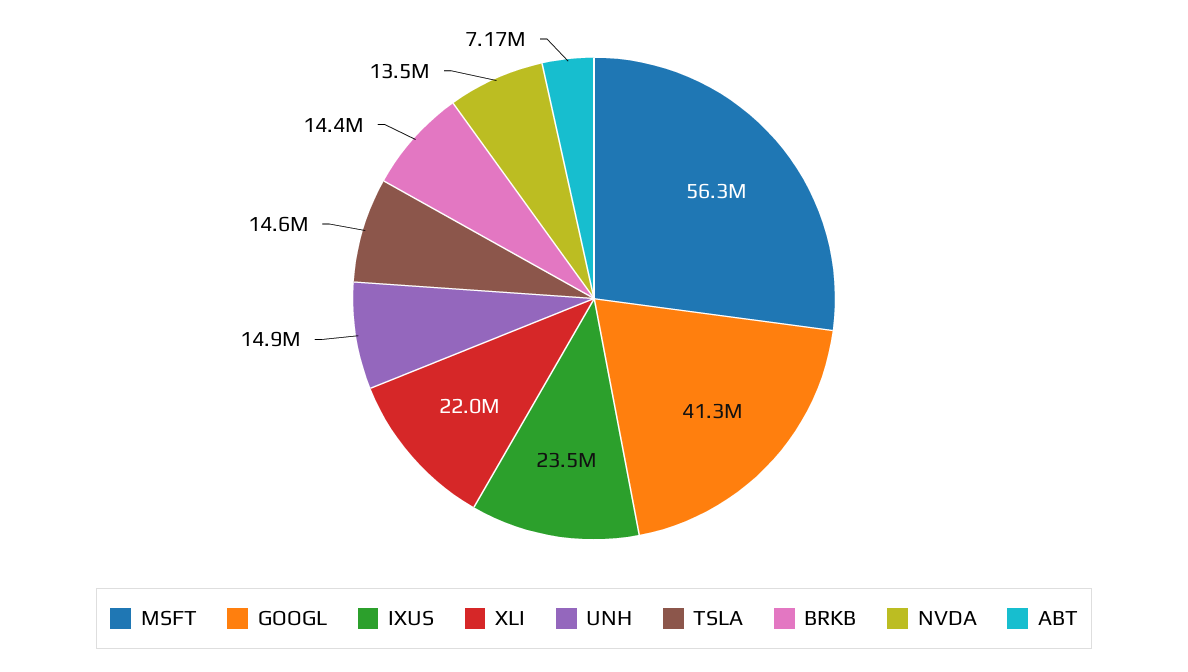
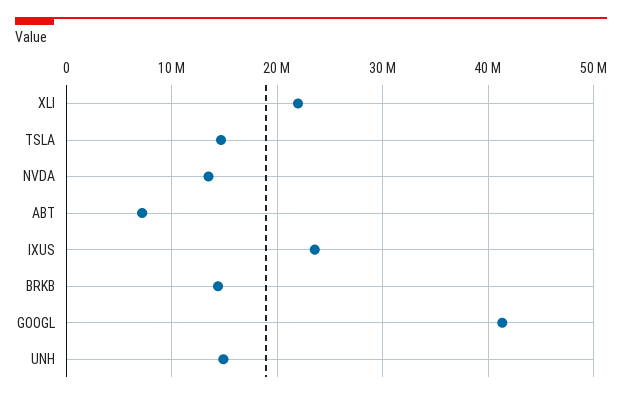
MSFT: 56300000 -> none

